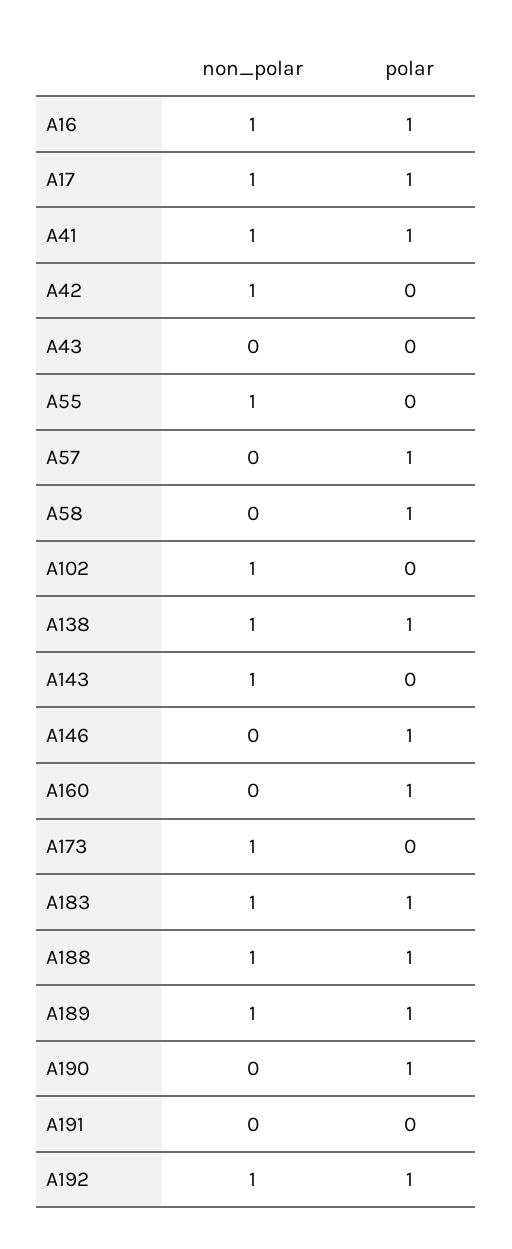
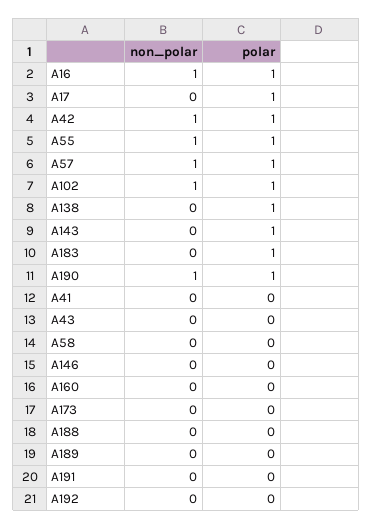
non_polar, A17: 1 -> 0
non_polar, A41: 1 -> 0
polar, A41: 1 -> 0
polar, A42: 0 -> 1
polar, A55: 0 -> 1
non_polar, A57: 0 -> 1
polar, A58: 1 -> 0
polar, A102: 0 -> 1
non_polar, A138: 1 -> 0
non_polar, A143: 1 -> 0
polar, A143: 0 -> 1
polar, A146: 1 -> 0
polar, A160: 1 -> 0
non_polar, A173: 1 -> 0
non_polar, A183: 1 -> 0
non_polar, A188: 1 -> 0
polar, A188: 1 -> 0
non_polar, A189: 1 -> 0
polar, A189: 1 -> 0
non_polar, A190: 0 -> 1
non_polar, A192: 1 -> 0
polar, A192: 1 -> 0

